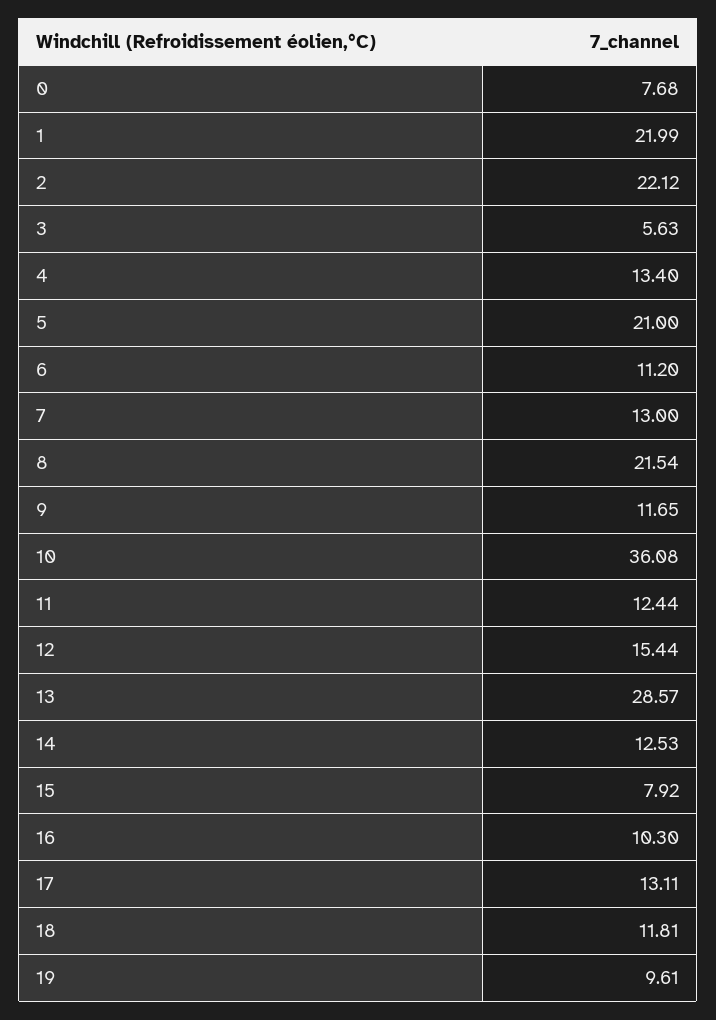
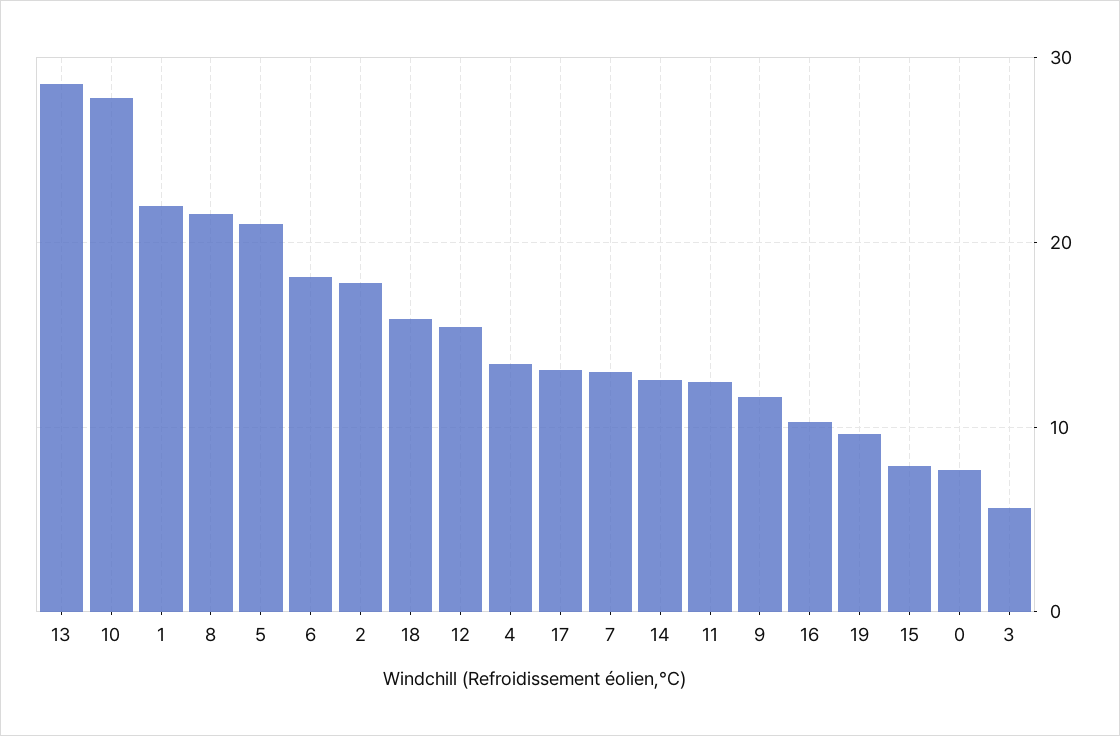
2: 22.12 -> 18
6: 11.2 -> 18
10: 36.08 -> 28
18: 11.81 -> 16

